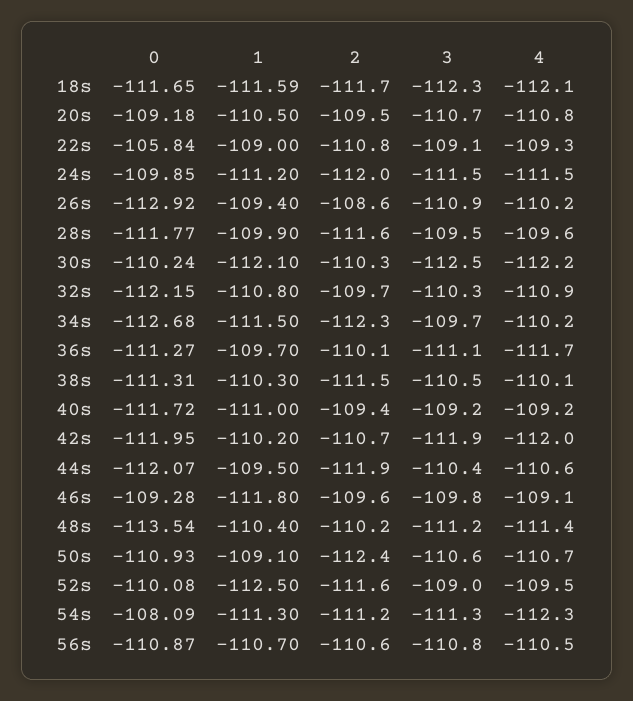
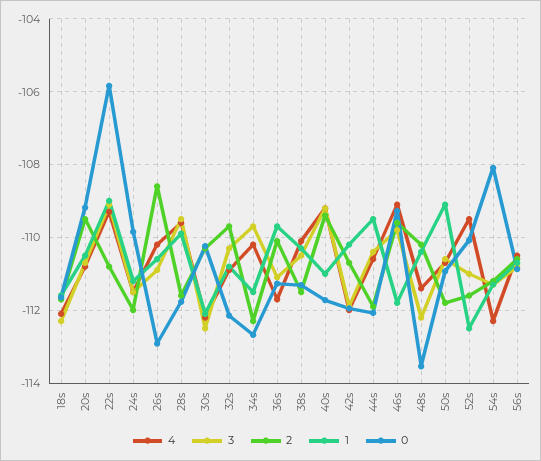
1, 26s: -109.4 -> -110.6
3, 48s: -111.2 -> -112.2
2, 50s: -112.4 -> -111.8
3, 52s: -109 -> -111

